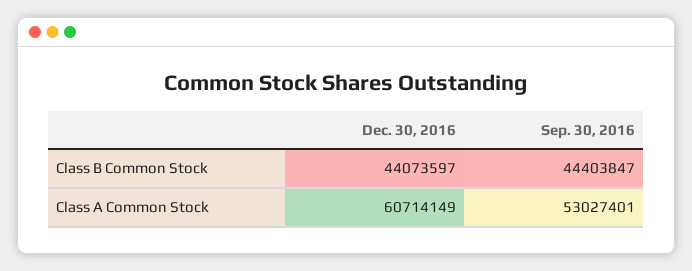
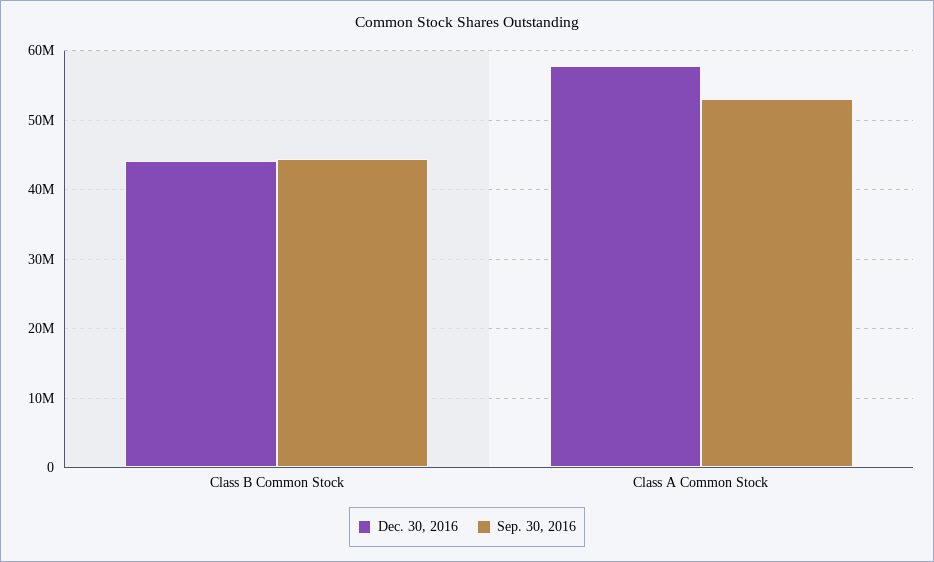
Dec. 30, 2016, Class A Common Stock: 60714149 -> 58000000

